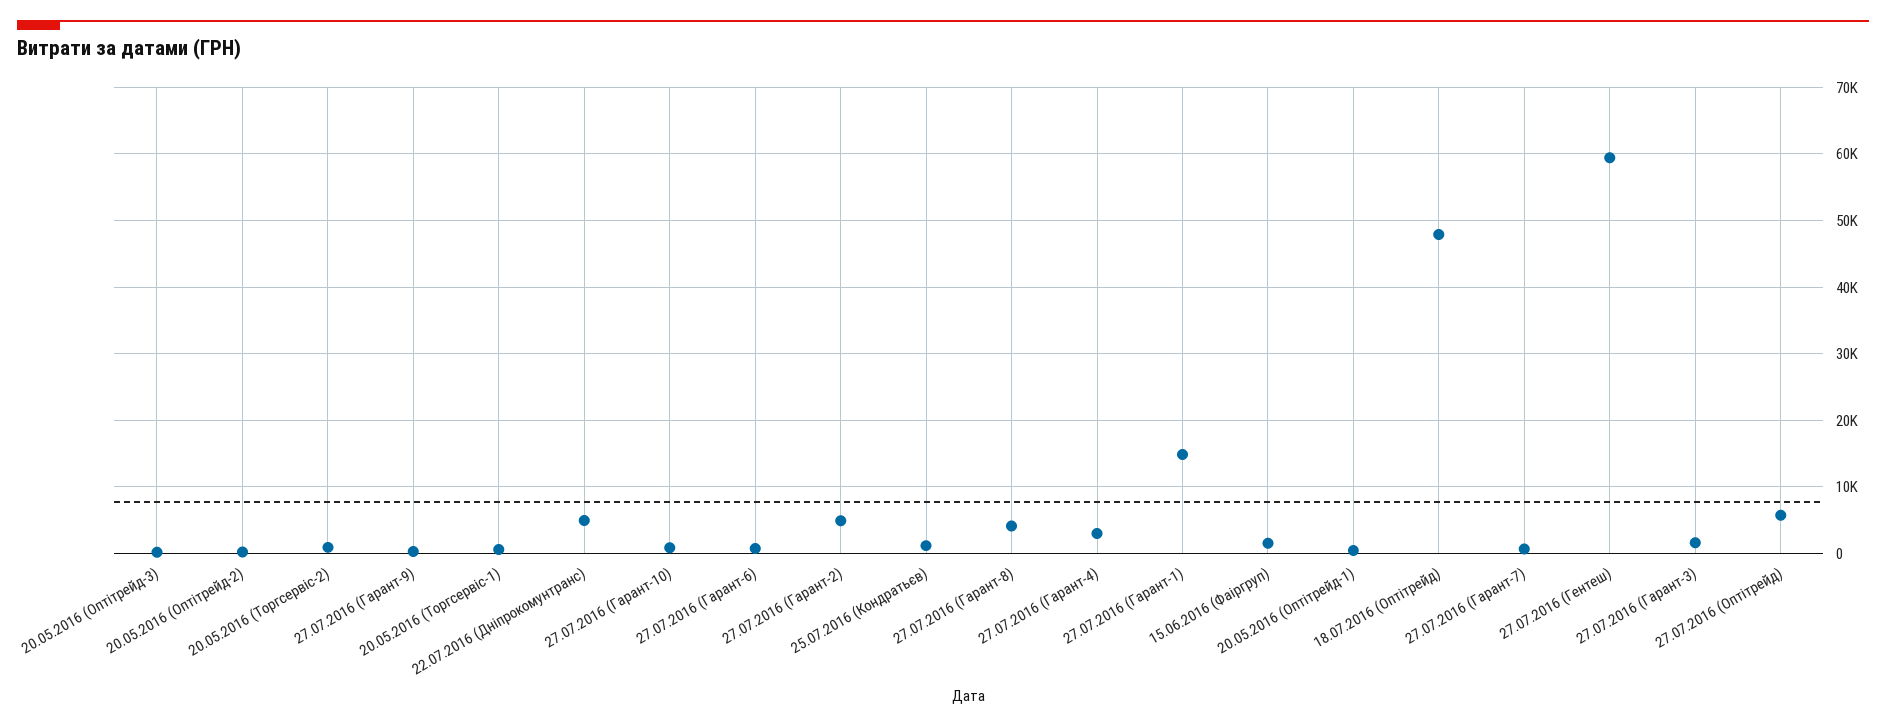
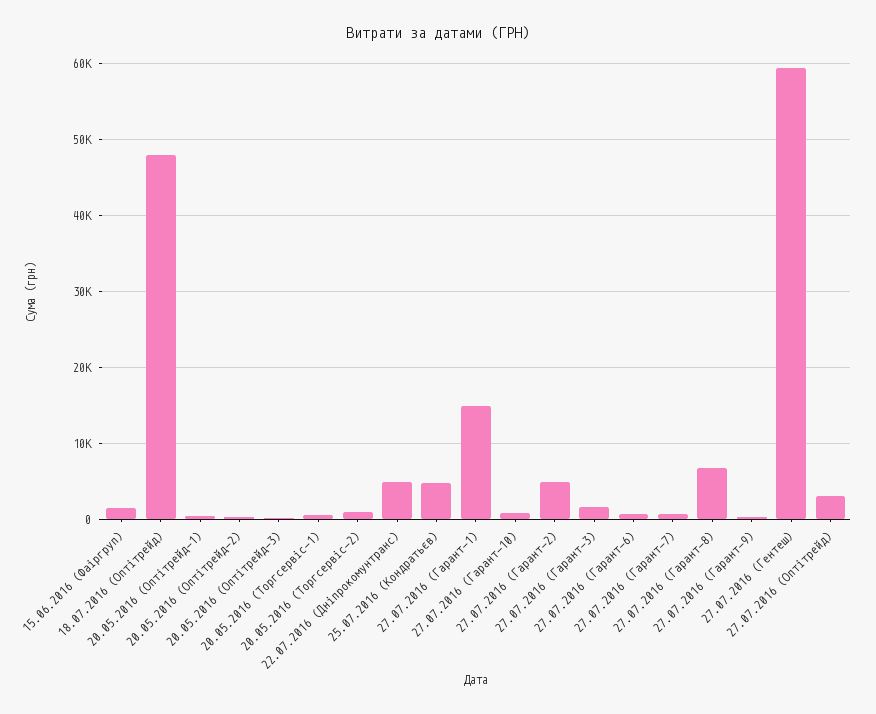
25.07.2016 (Кондратьєв): 1000 -> 5000
27.07.2016 (Гарант-8): 4000 -> 7000
27.07.2016 (Гарант-4): 3000 -> none
27.07.2016 (Оптітрейд): 6000 -> 3000

